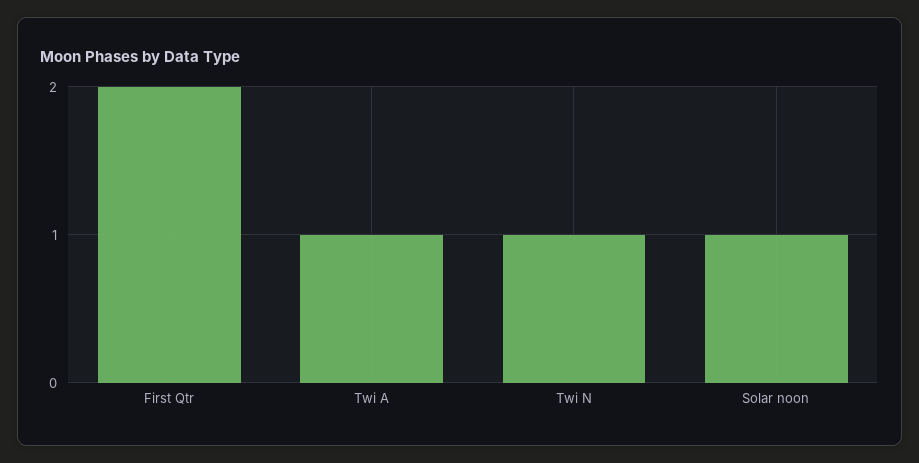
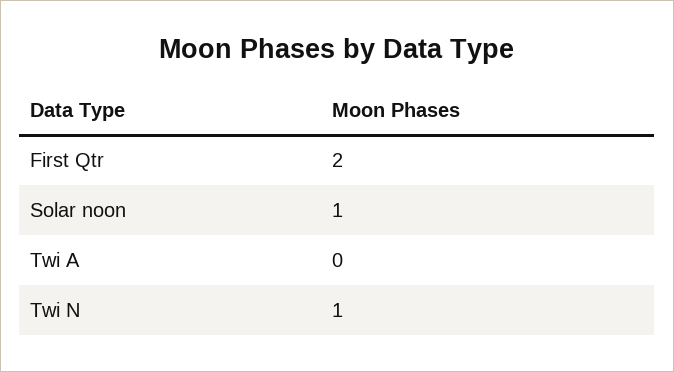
Twi A: 1 -> 0

